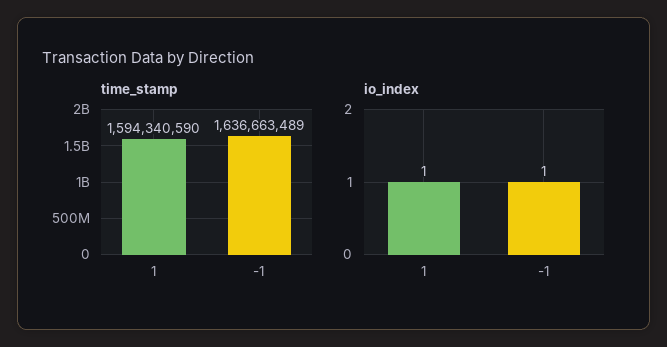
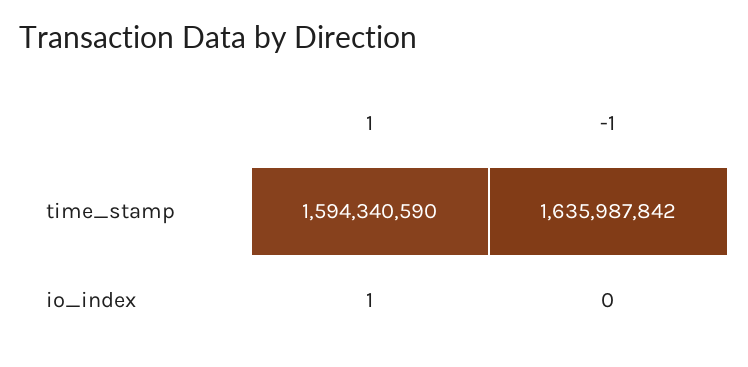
time_stamp, -1: 1636663489 -> 1635987842
io_index, -1: 1 -> 0

